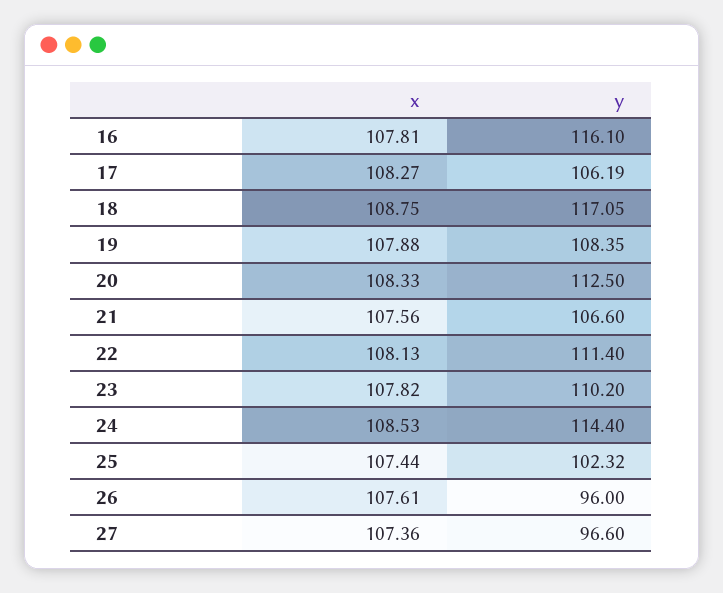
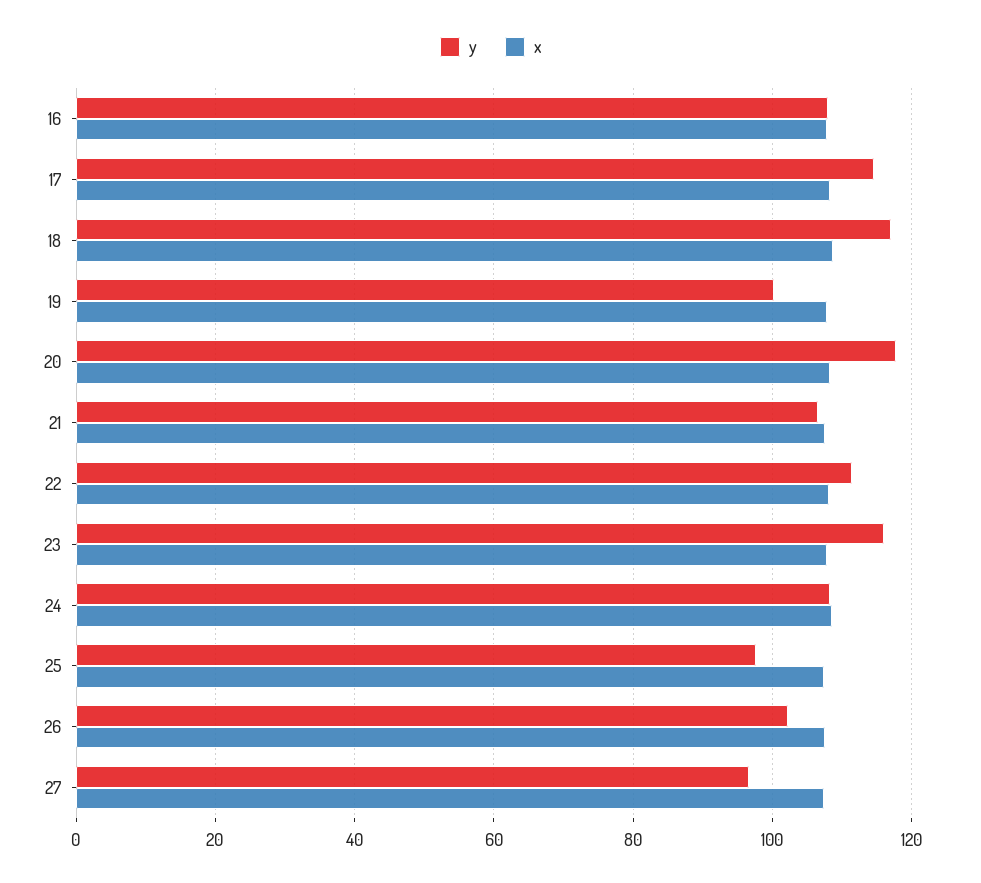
y, 16: 116.1 -> 108
y, 17: 106.19 -> 114
y, 19: 108.35 -> 100
y, 20: 112.5 -> 118
y, 23: 110.2 -> 116
y, 24: 114.4 -> 108
y, 25: 102.32 -> 98
y, 26: 96 -> 102

